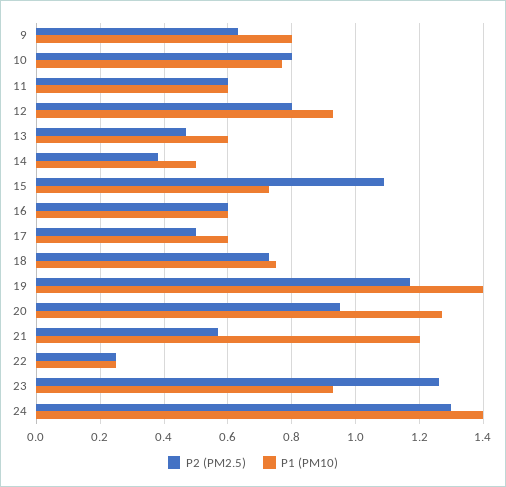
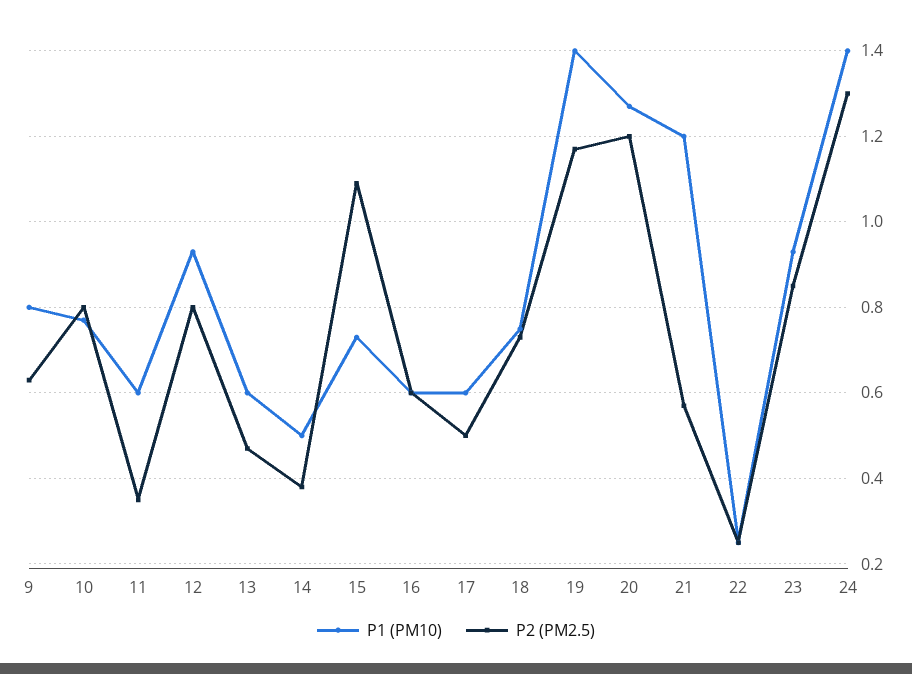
P2 (PM2.5), 11: 0.6 -> 0.35
P2 (PM2.5), 20: 0.95 -> 1.2
P2 (PM2.5), 23: 1.25 -> 0.85

